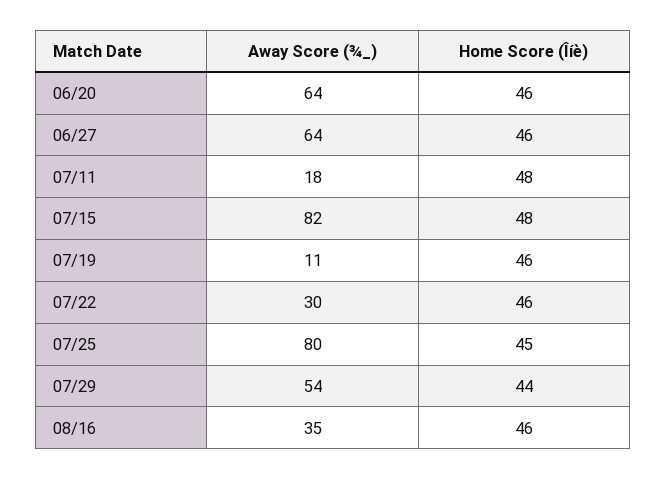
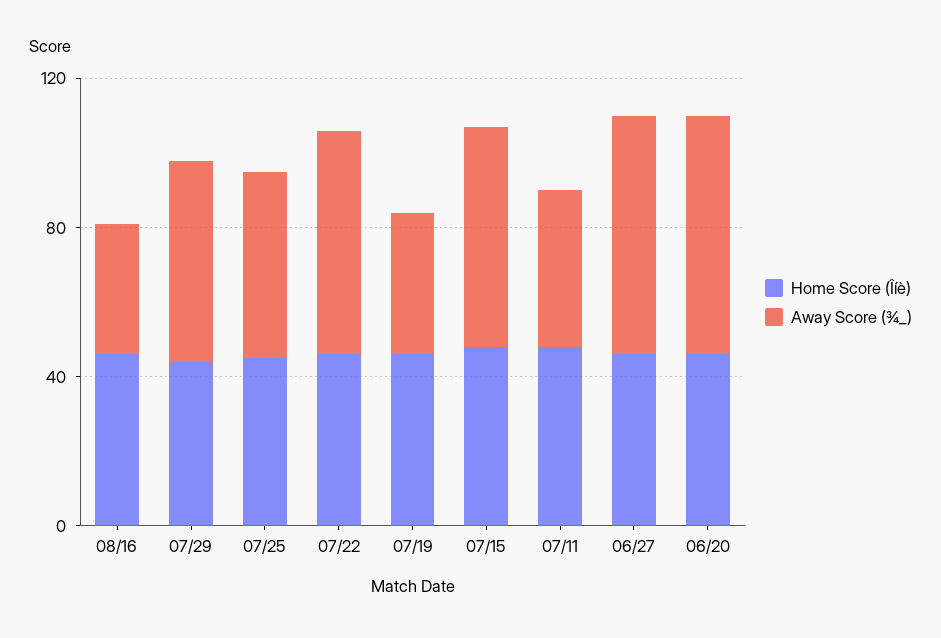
Away Score (¾_), 07/11: 18 -> 40
Away Score (¾_), 07/15: 82 -> 60
Away Score (¾_), 07/19: 11 -> 40
Away Score (¾_), 07/22: 30 -> 60
Away Score (¾_), 07/25: 80 -> 50

